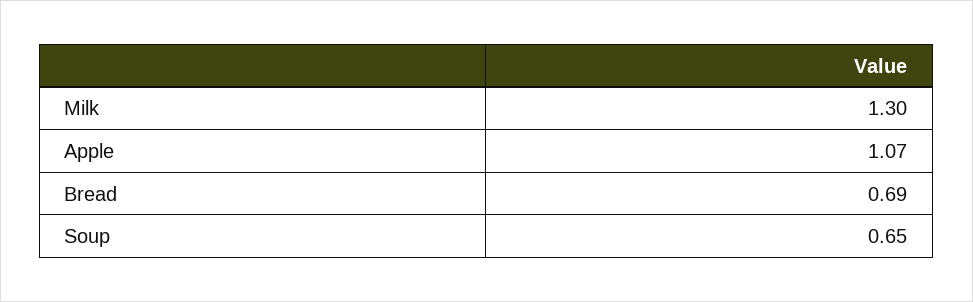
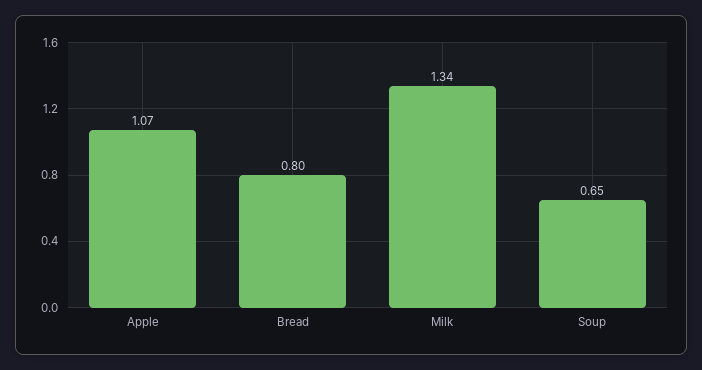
Milk: 1.3 -> 1.34
Bread: 0.69 -> 0.8

